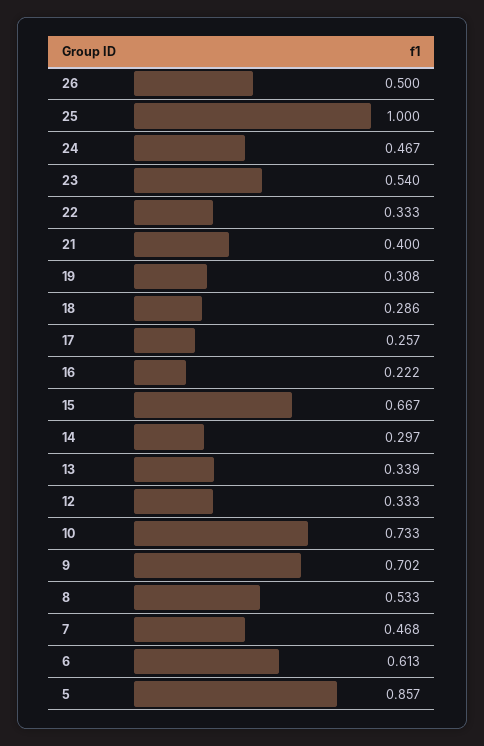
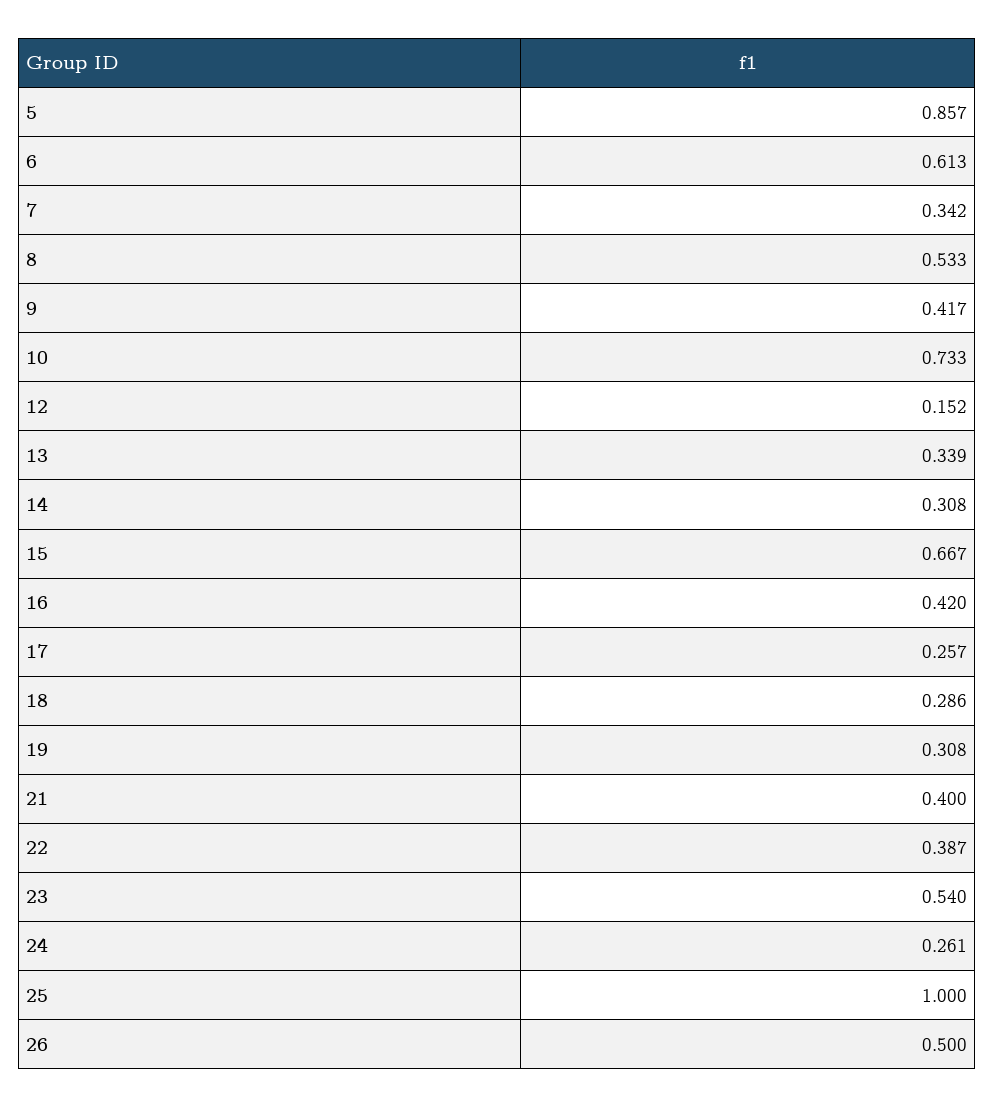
24: 0.467 -> 0.261
22: 0.333 -> 0.387
16: 0.222 -> 0.42
14: 0.297 -> 0.308
12: 0.333 -> 0.152
9: 0.702 -> 0.417
7: 0.468 -> 0.342

